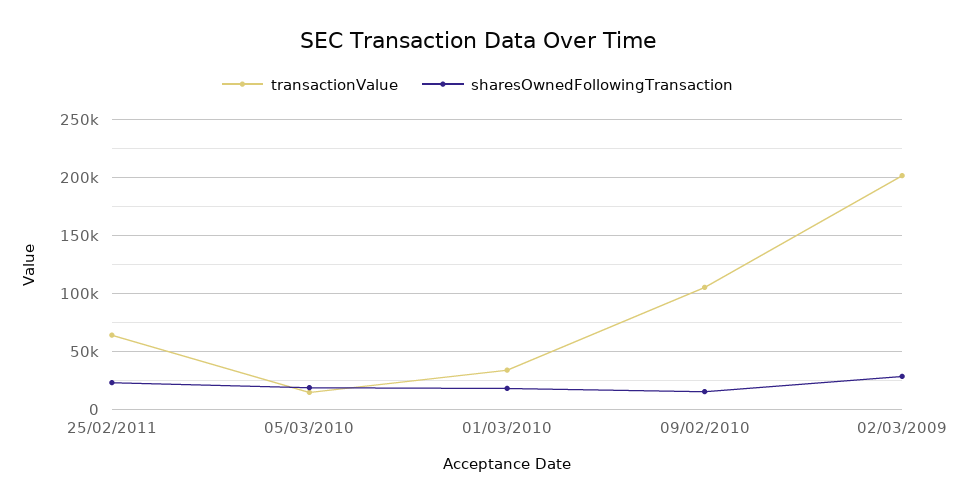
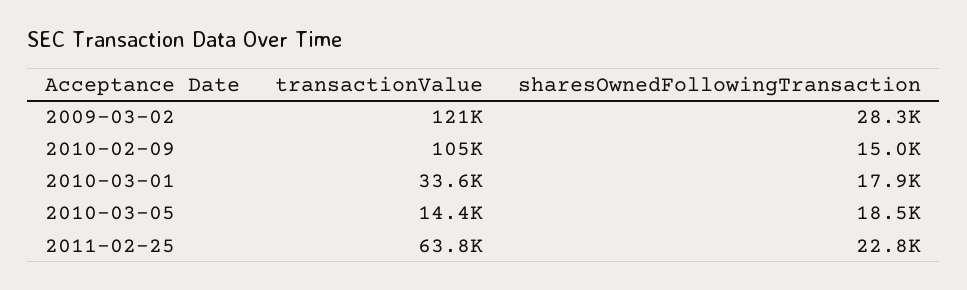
transactionValue, 02/03/2009: 200000 -> 121000

